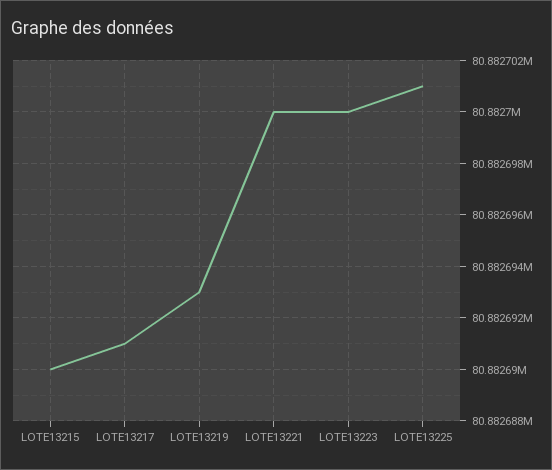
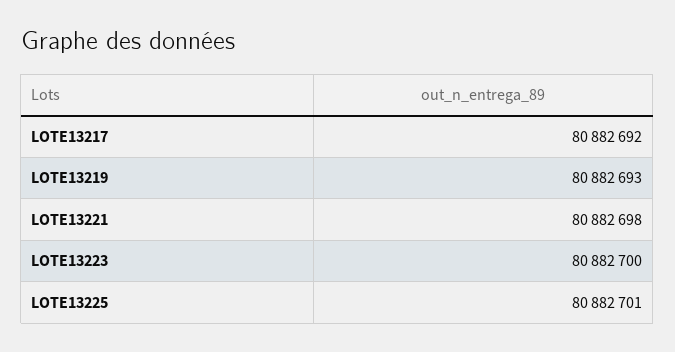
LOTE13215: 80882690 -> none
LOTE13217: 80882691 -> 80882692
LOTE13221: 80882700 -> 80882698

